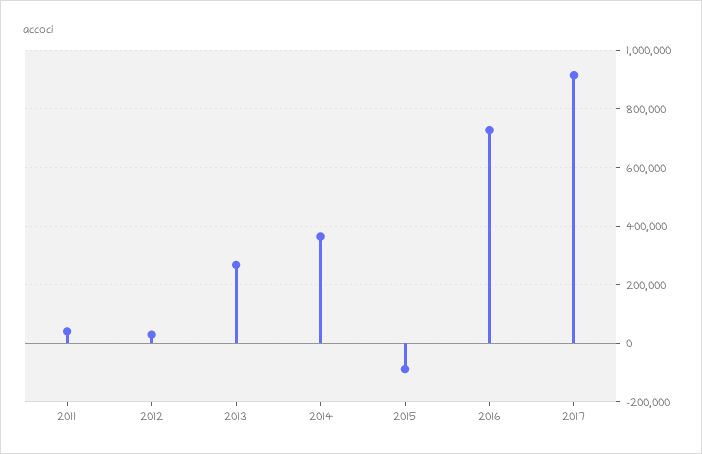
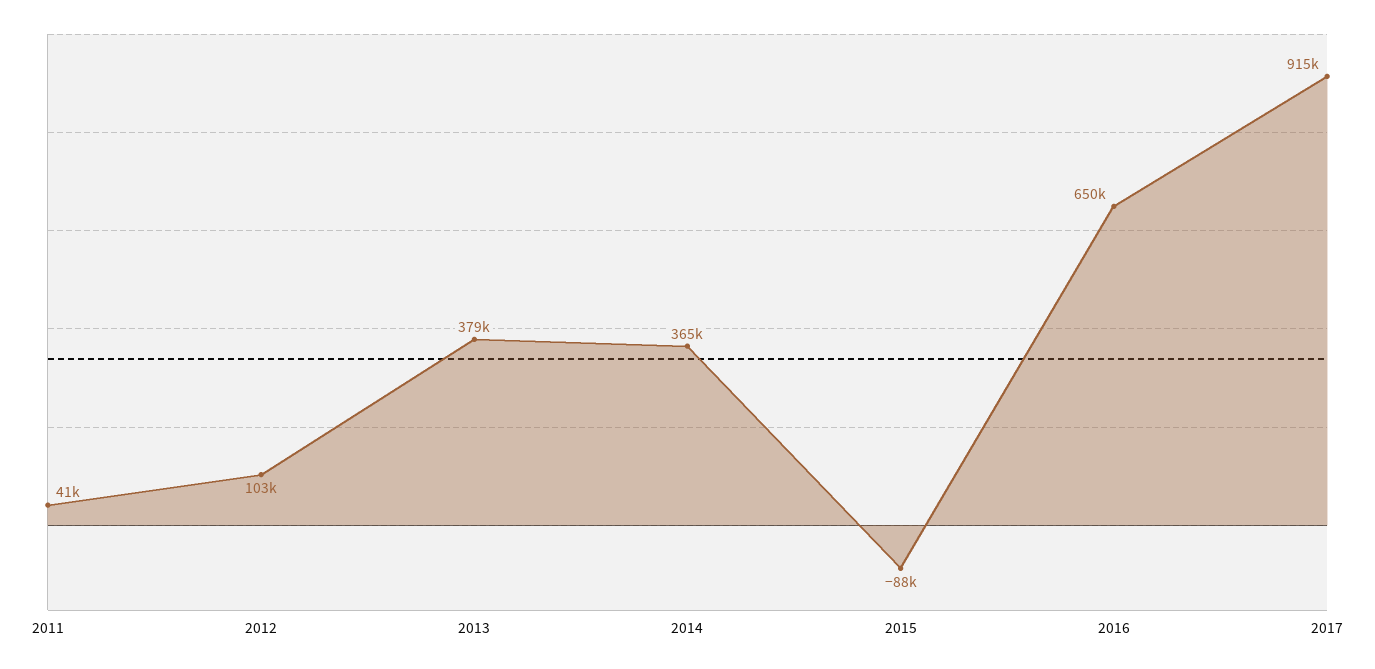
2012: 25000 -> 103000
2013: 275000 -> 379000
2016: 725000 -> 650000

